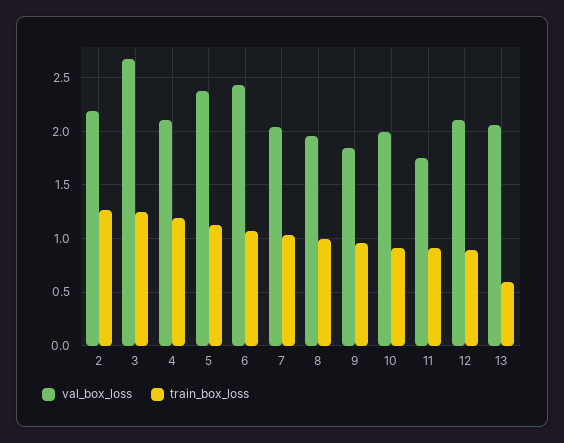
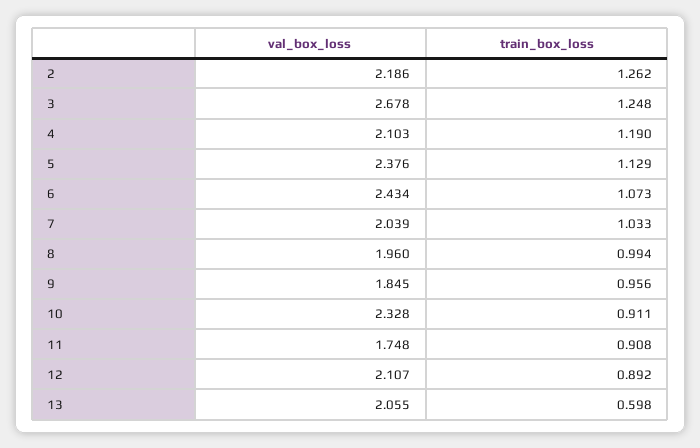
val_box_loss, 10: 2 -> 2.328

